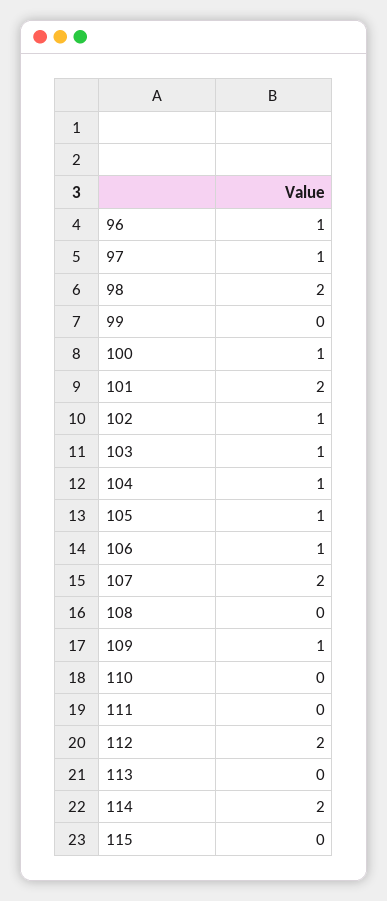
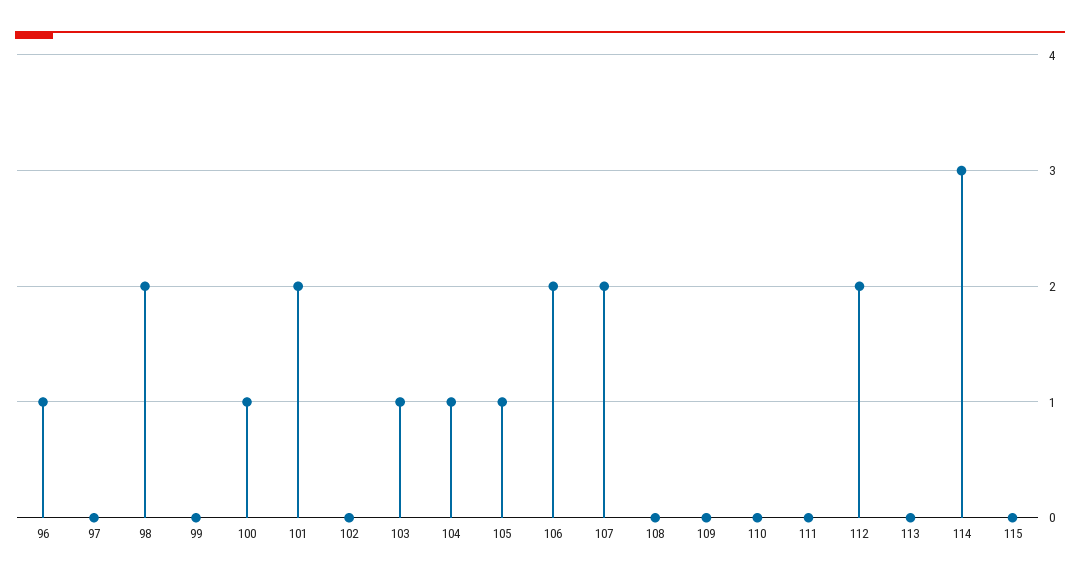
97: 1 -> 0
102: 1 -> 0
106: 1 -> 2
109: 1 -> 0
114: 2 -> 3

